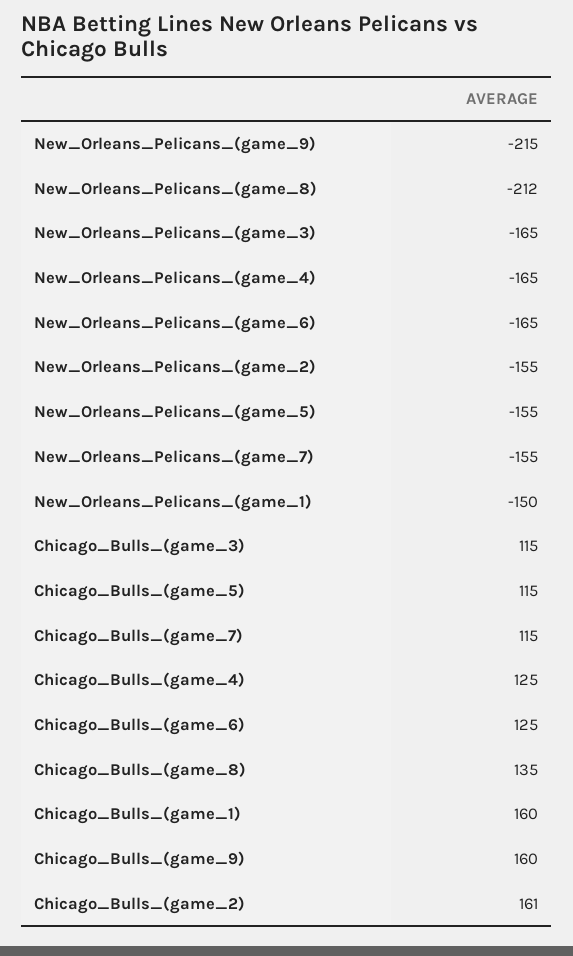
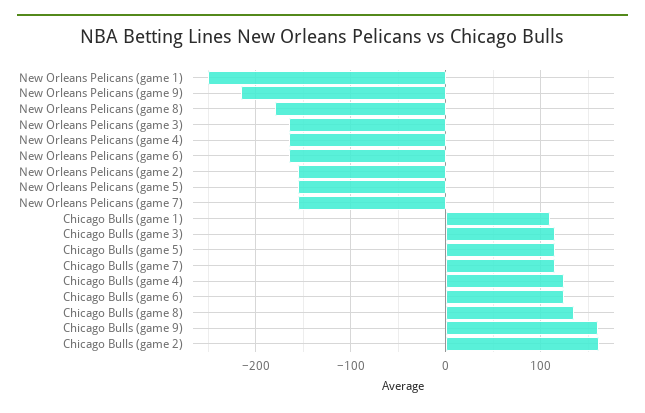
New_Orleans_Pelicans_(game_8): -212 -> -180
New_Orleans_Pelicans_(game_1): -150 -> -250
Chicago_Bulls_(game_1): 160 -> 110

